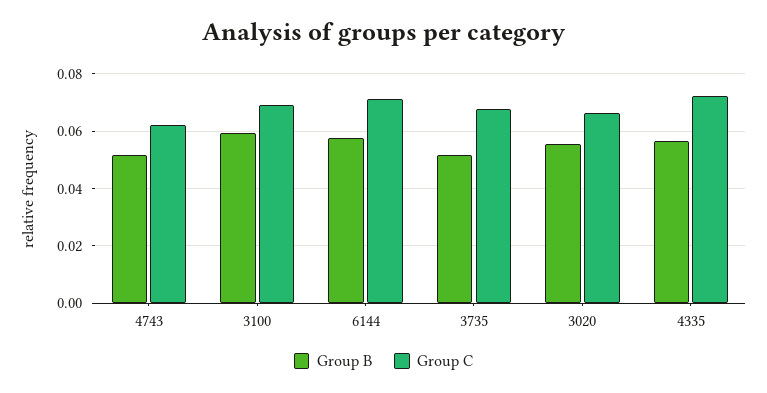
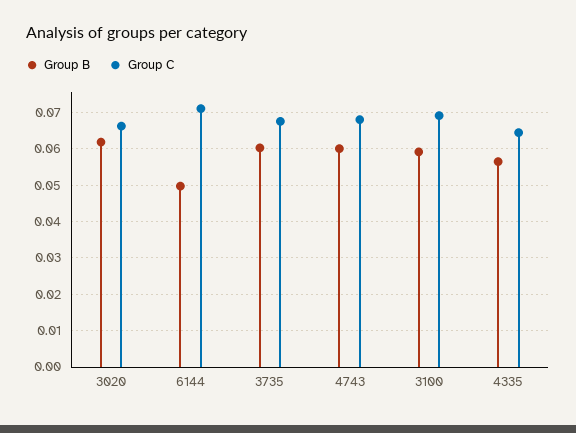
Group B, 4743: 0.0525 -> 0.06
Group C, 4743: 0.0625 -> 0.068
Group B, 6144: 0.0575 -> 0.05
Group B, 3735: 0.0525 -> 0.06
Group B, 3020: 0.055 -> 0.062
Group C, 4335: 0.0725 -> 0.064

